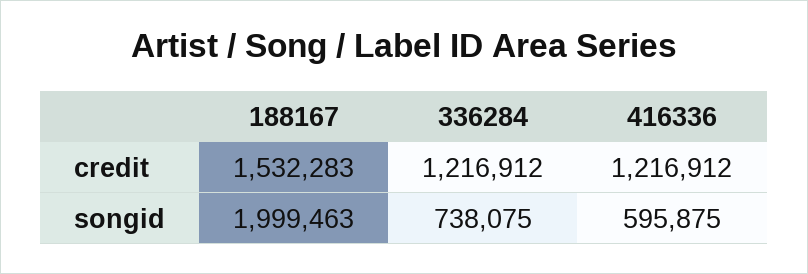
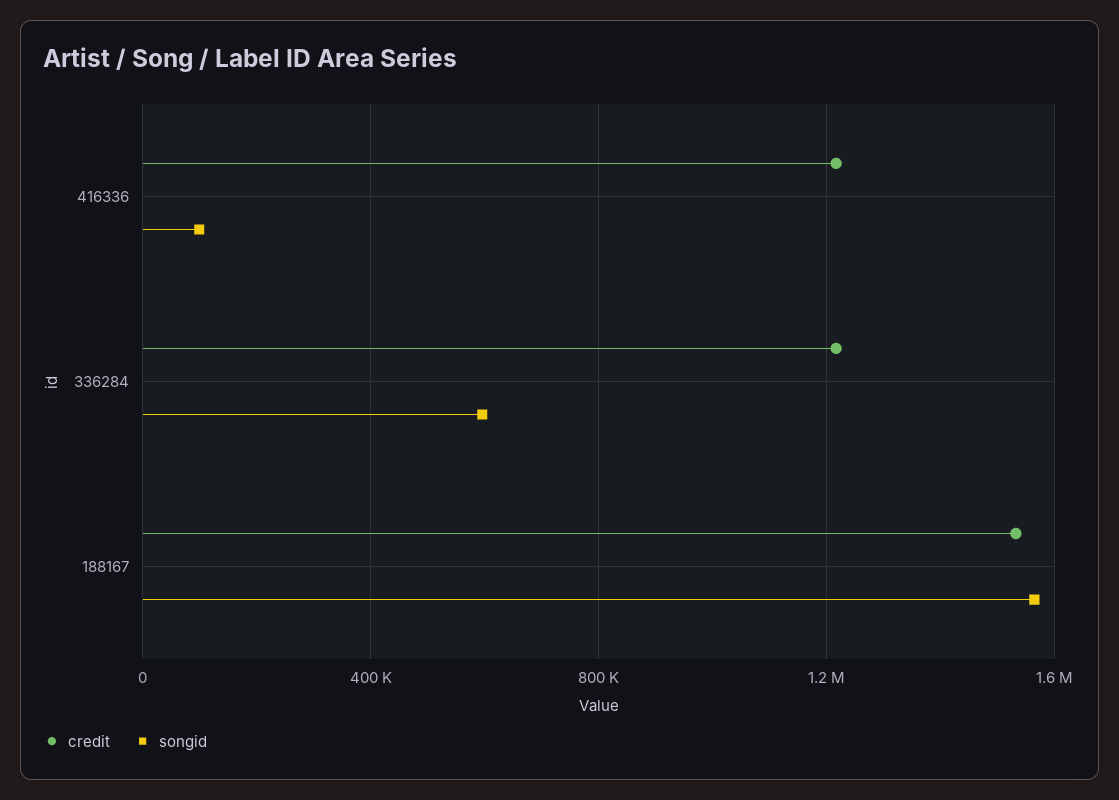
songid, 188167: 1999463 -> 1550000
songid, 336284: 738075 -> 600000
songid, 416336: 595875 -> 100000

